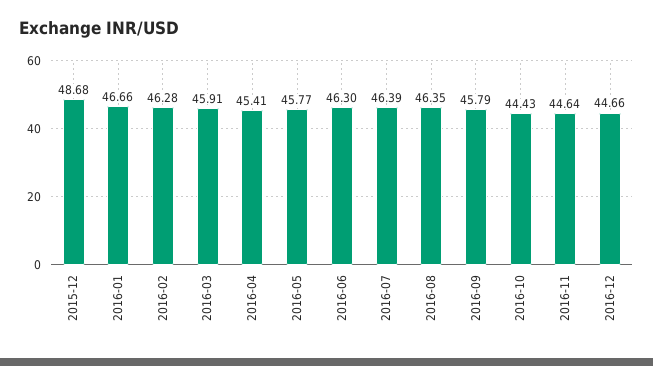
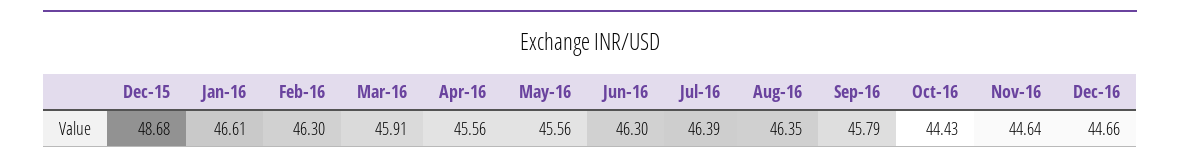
2016-01: 46.66 -> 46.61
2016-02: 46.28 -> 46.3
2016-04: 45.41 -> 45.56
2016-05: 45.77 -> 45.56

